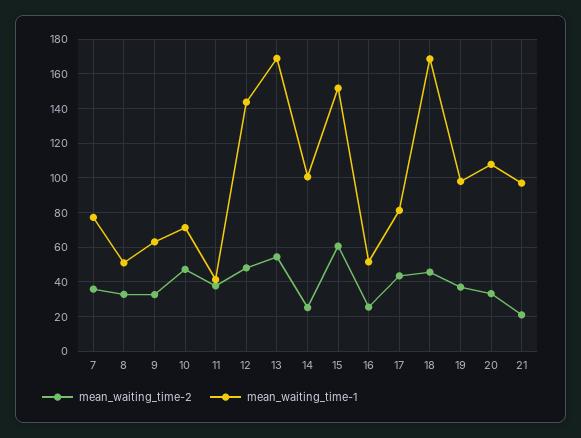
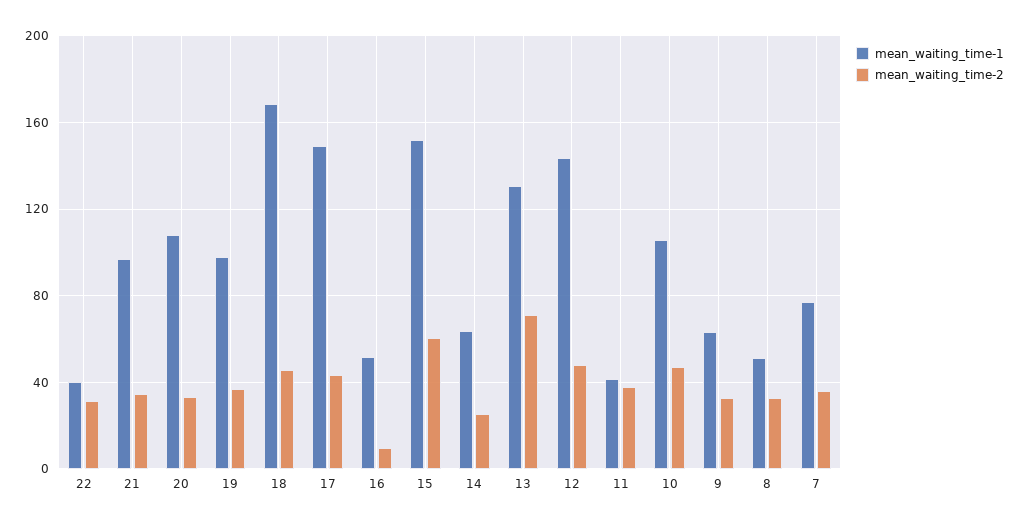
mean_waiting_time-1, 10: 70 -> 105
mean_waiting_time-2, 13: 55 -> 70
mean_waiting_time-1, 13: 170 -> 130
mean_waiting_time-1, 14: 100 -> 65
mean_waiting_time-2, 16: 25 -> 10
mean_waiting_time-1, 17: 80 -> 150
mean_waiting_time-2, 21: 20 -> 35
mean_waiting_time-1, 22: none -> 40
mean_waiting_time-2, 22: none -> 30

